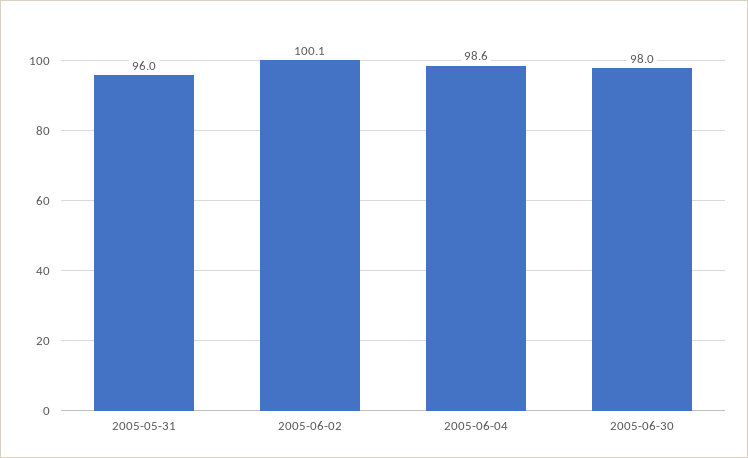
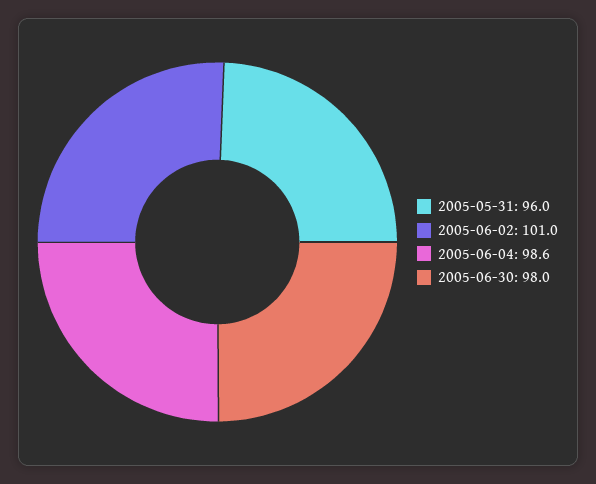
2005-06-02: 100.1 -> 101

